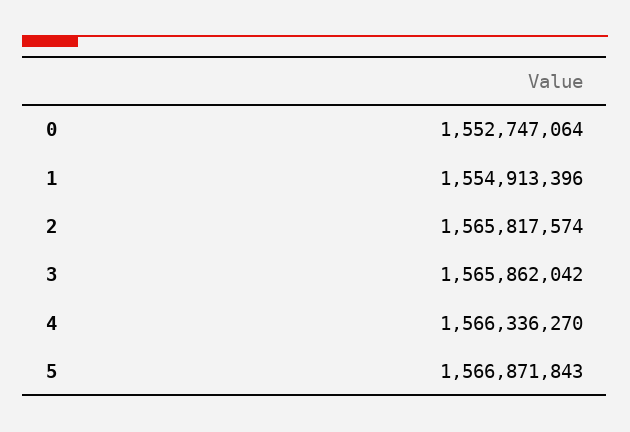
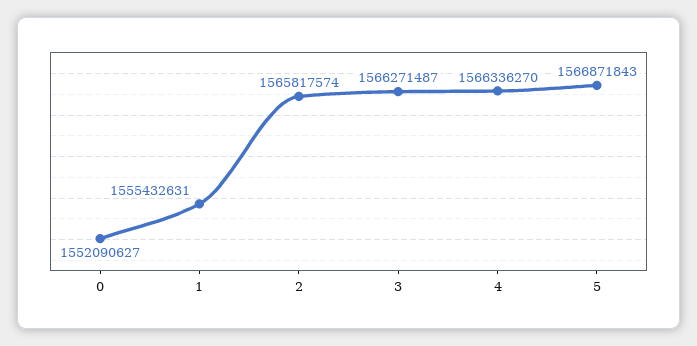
0: 1552747064 -> 1552090627
1: 1554913396 -> 1555432631
3: 1565862042 -> 1566271487

